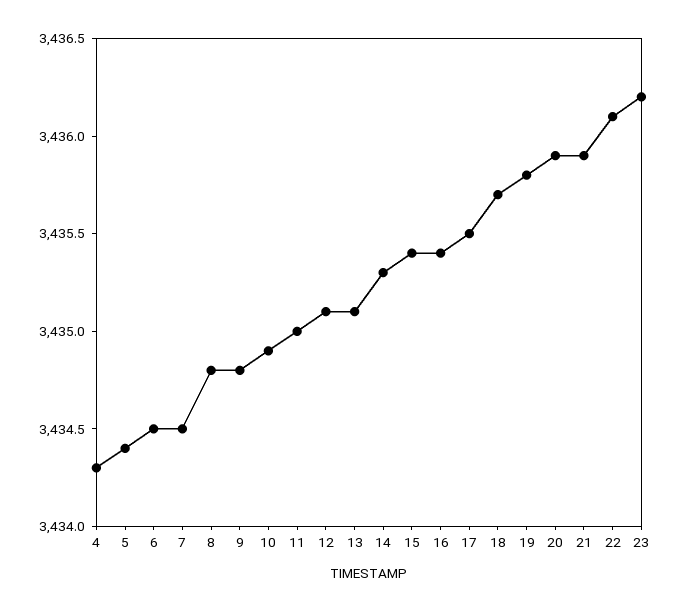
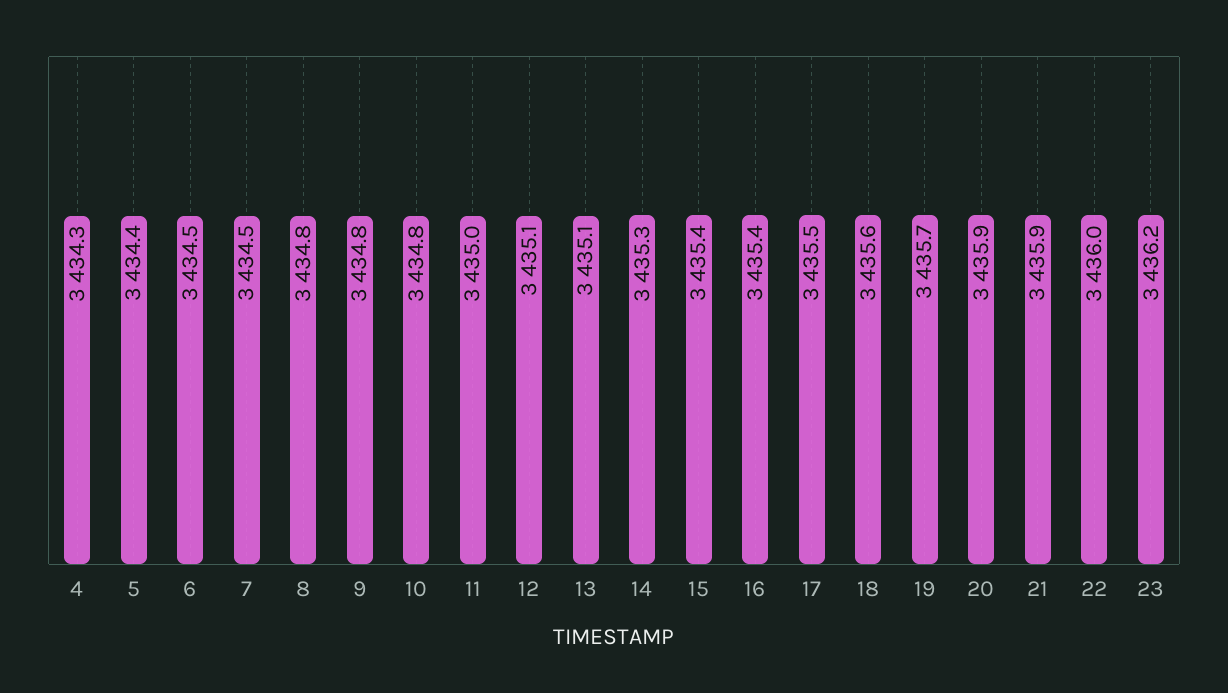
10: 3434.9 -> 3434.8
18: 3435.7 -> 3435.6
19: 3435.8 -> 3435.7
22: 3436.1 -> 3436

